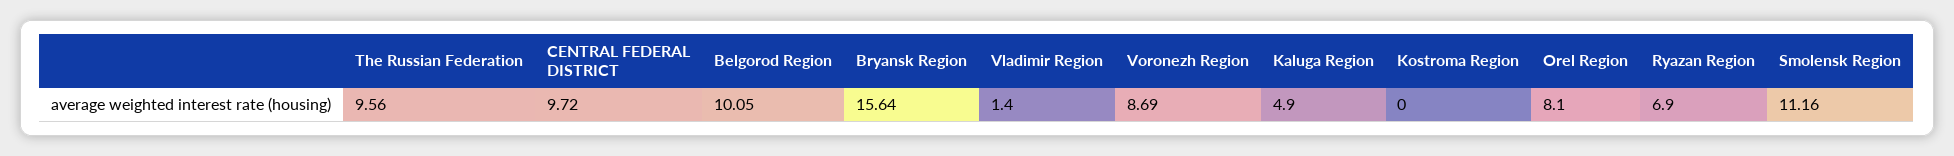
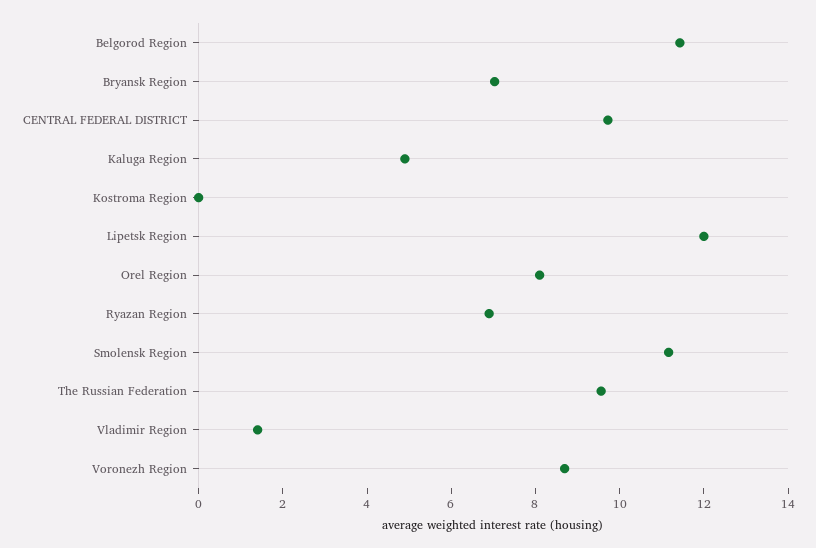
Belgorod Region: 10.05 -> 11.5
Bryansk Region: 15.64 -> 7
Lipetsk Region: none -> 12

